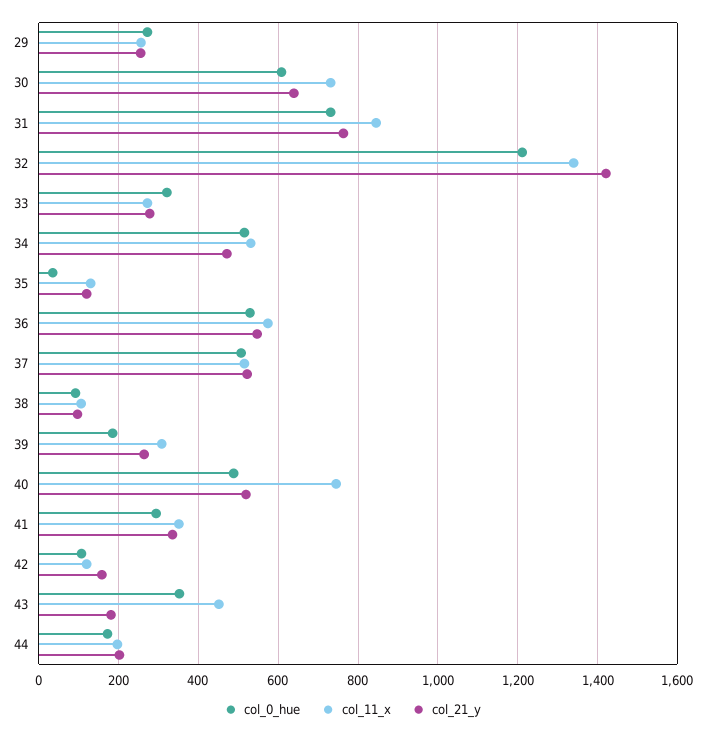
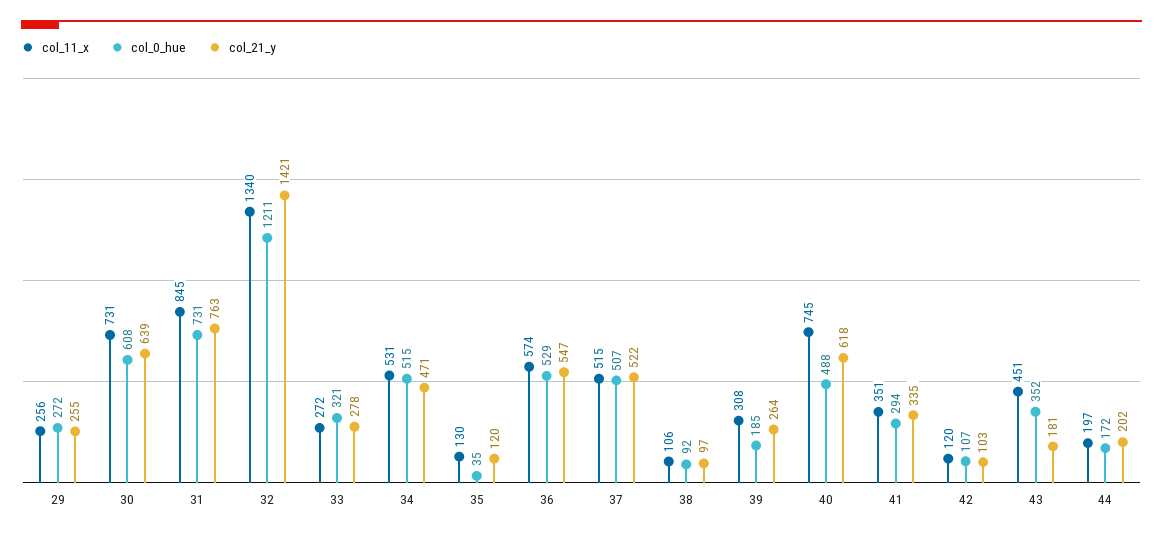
col_21_y, 40: 520 -> 618
col_21_y, 42: 160 -> 103

